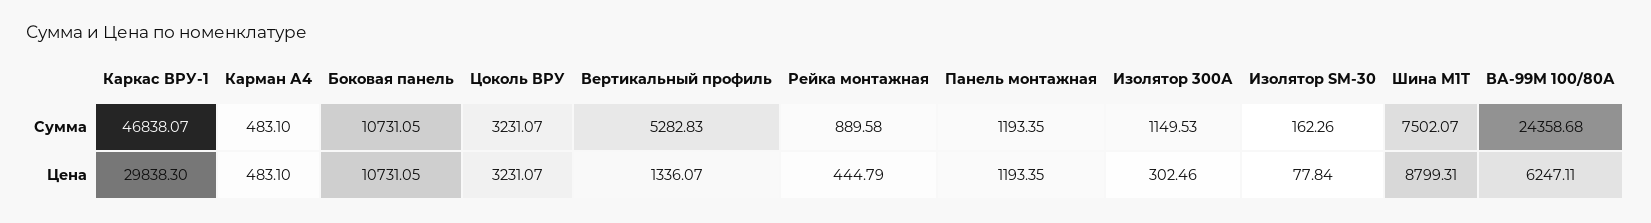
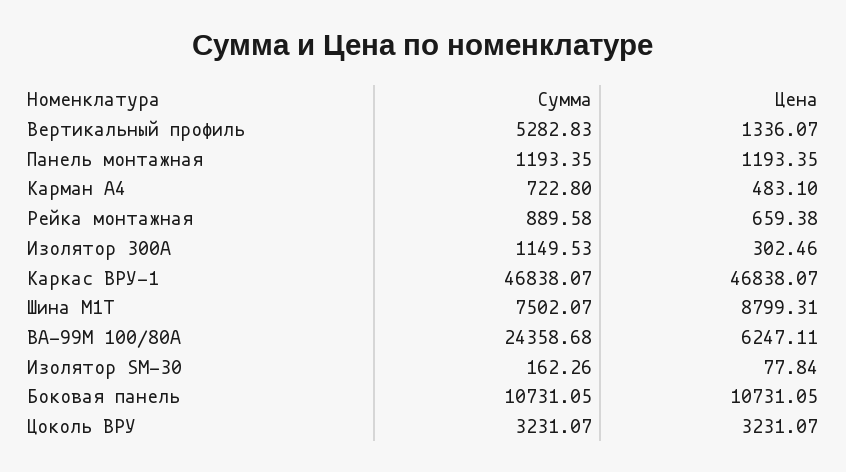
Карман А4, Сумма: 483.1 -> 722.8
Каркас ВРУ-1, Цена: 29838.3 -> 46838.07
Рейка монтажная, Цена: 444.79 -> 659.38

